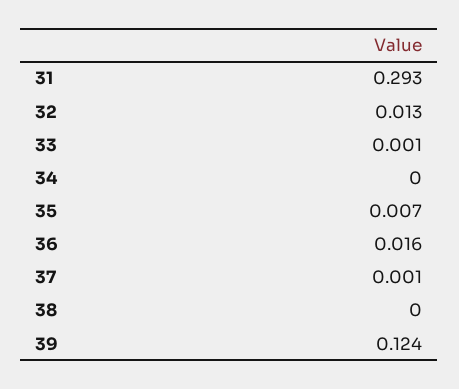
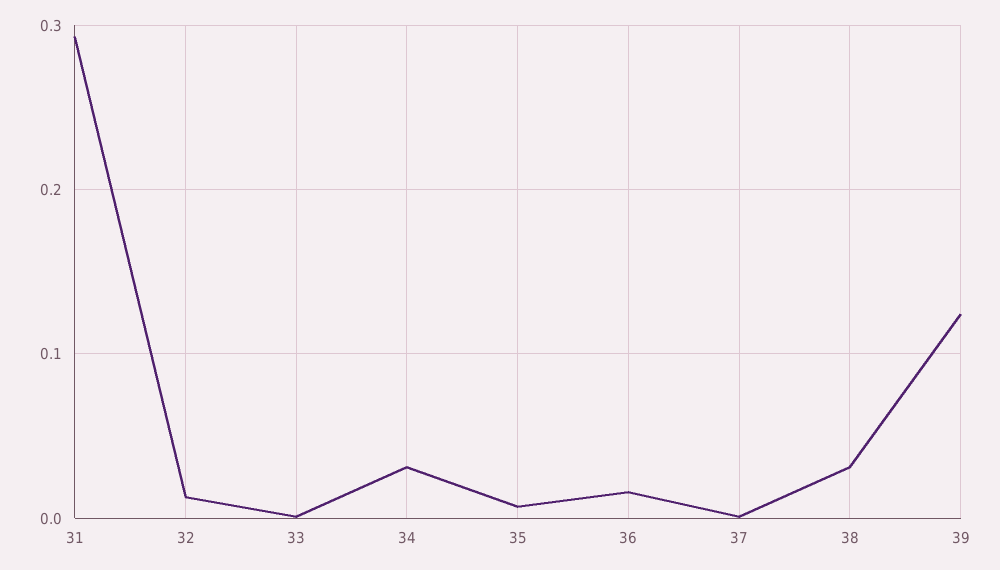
34: 0 -> 0.03
38: 0 -> 0.03

